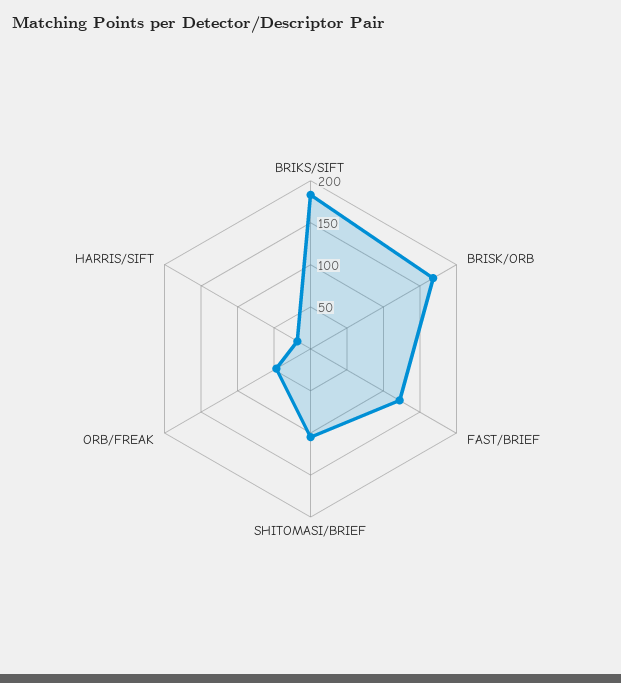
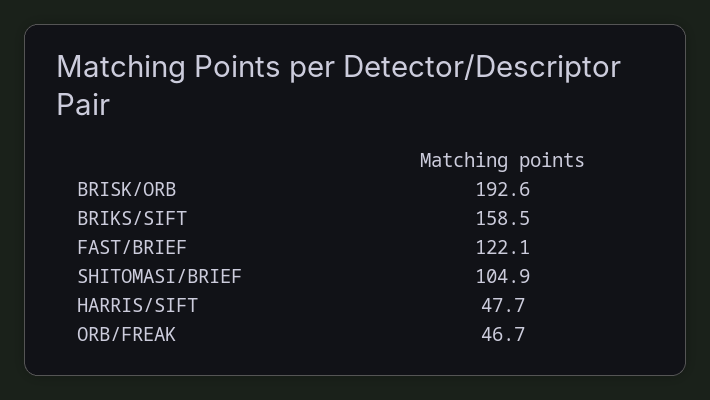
BRIKS/SIFT: 180 -> 158.5
BRISK/ORB: 170 -> 192.6
HARRIS/SIFT: 20 -> 47.7

